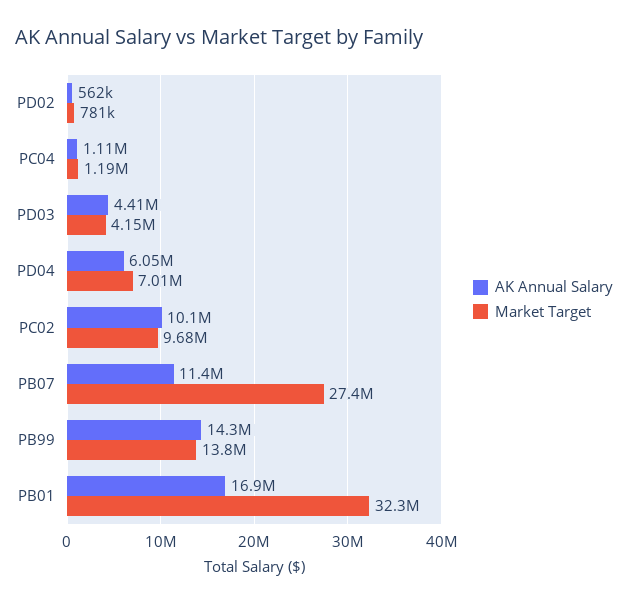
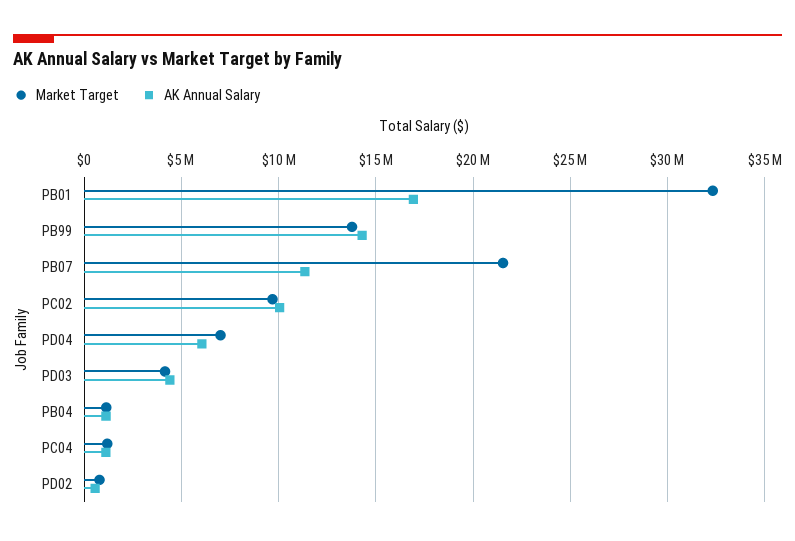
Market Target, PB07: 27400000 -> 21500000
Market Target, PB04: none -> 1000000
AK Annual Salary, PB04: none -> 1000000

